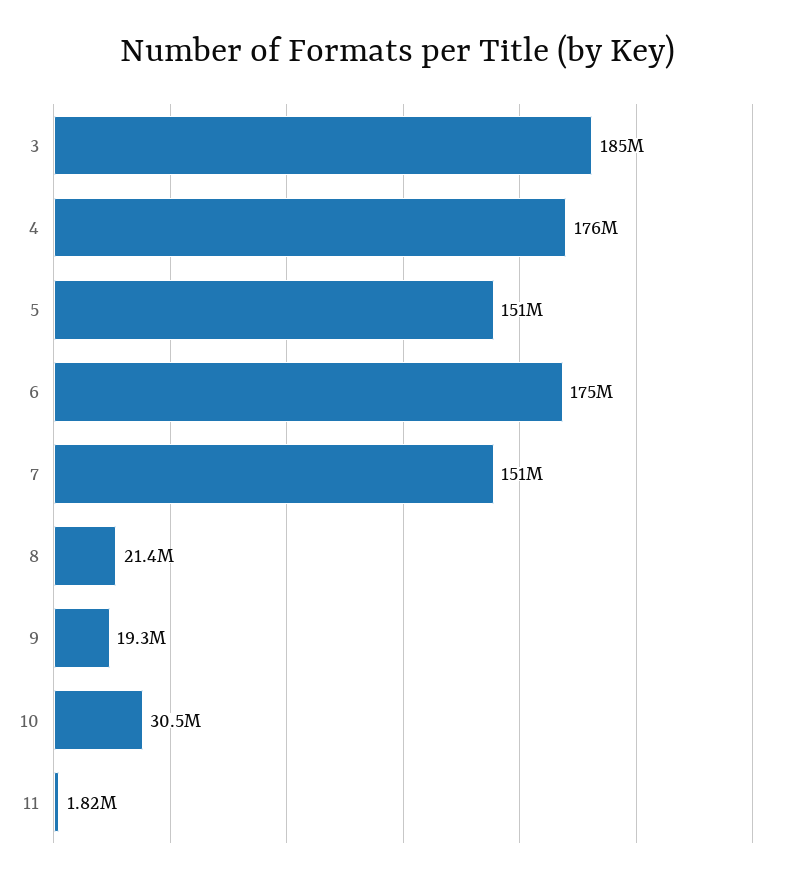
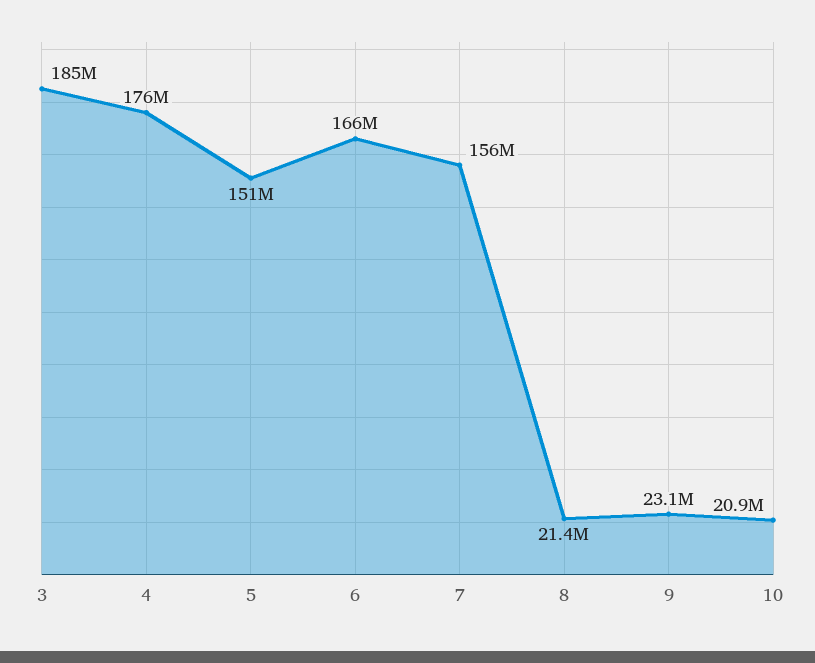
6: 175000000 -> 166000000
7: 151000000 -> 156000000
9: 19300000 -> 23100000
10: 30500000 -> 20900000
11: 1820000 -> none

